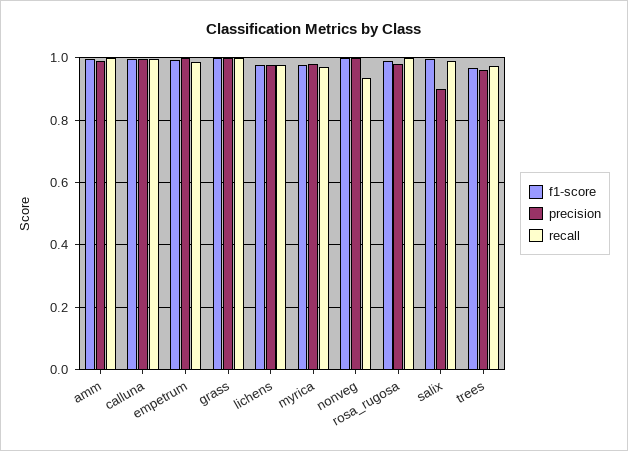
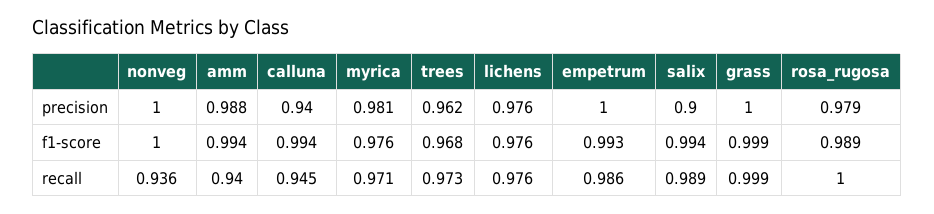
recall, amm: 1 -> 0.94
precision, calluna: 1 -> 0.94
recall, calluna: 1 -> 0.945

